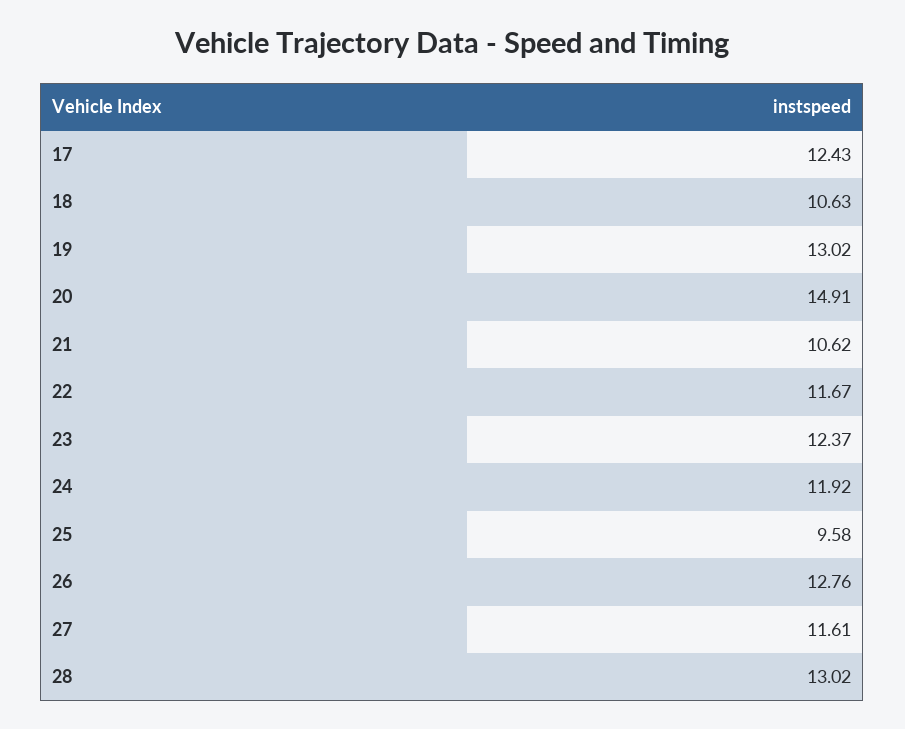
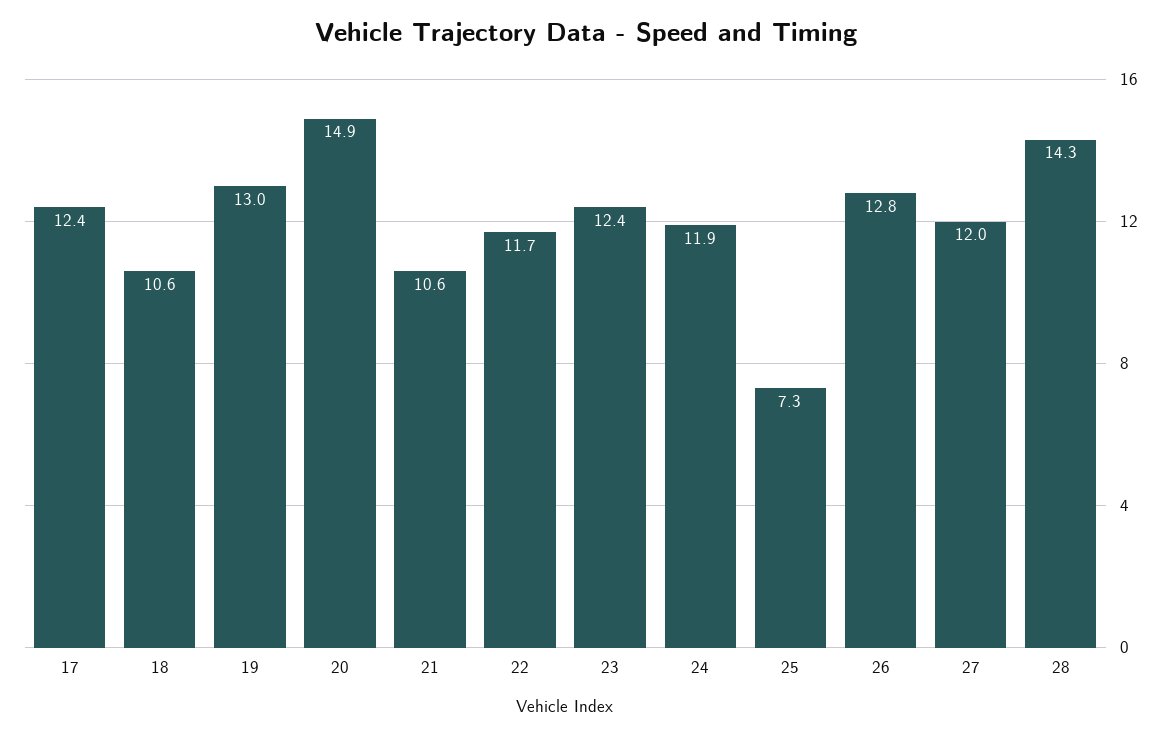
25: 9.58 -> 7.3
27: 11.61 -> 12
28: 13.02 -> 14.3

